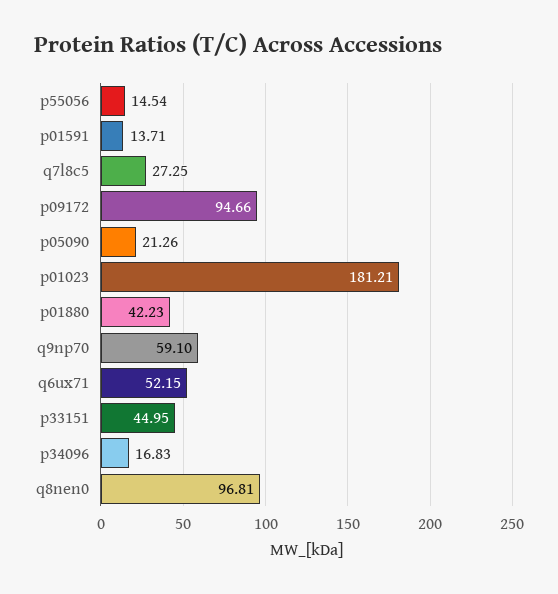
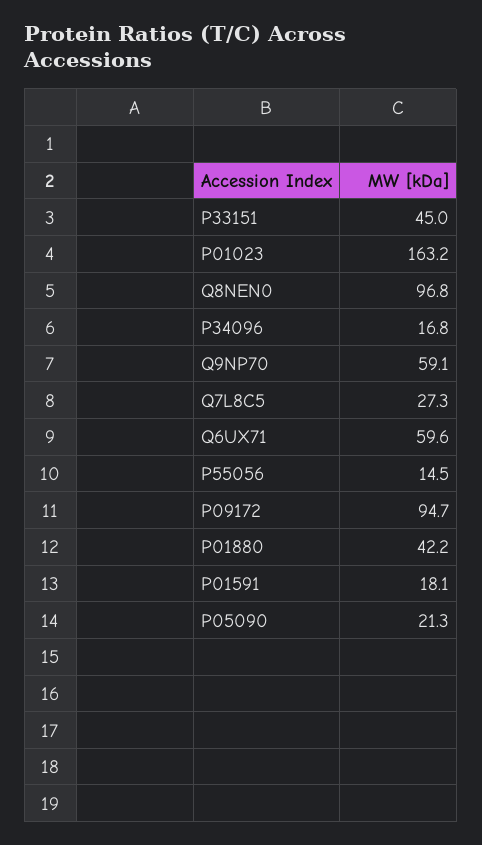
p01591: 13.71 -> 18.1
p01023: 181.21 -> 163.2
q6ux71: 52.15 -> 59.6

